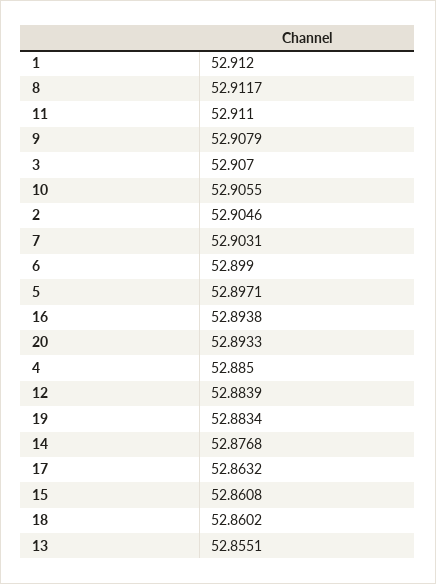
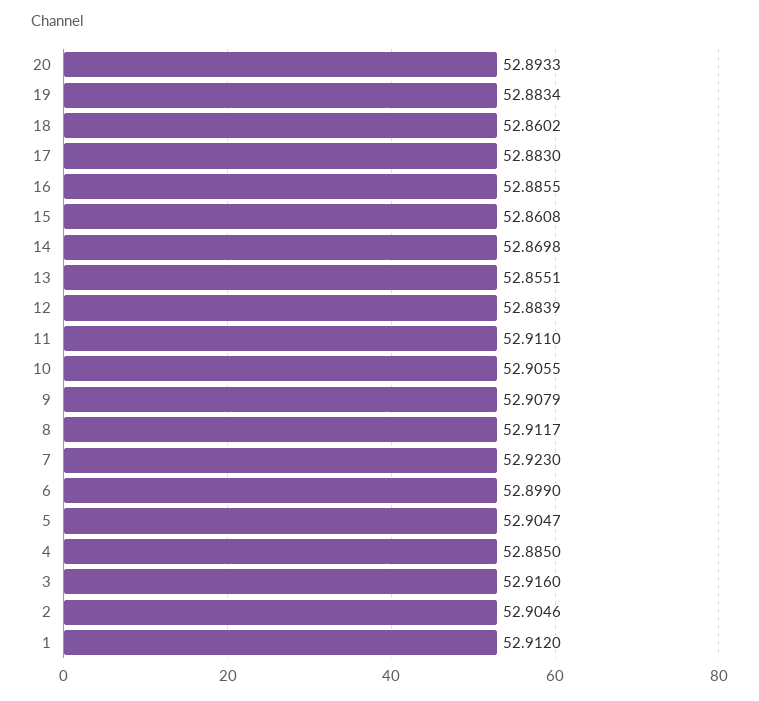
3: 52.907 -> 52.916
7: 52.9031 -> 52.923
5: 52.8971 -> 52.9047
16: 52.8938 -> 52.8855
14: 52.8768 -> 52.8698
17: 52.8632 -> 52.883

